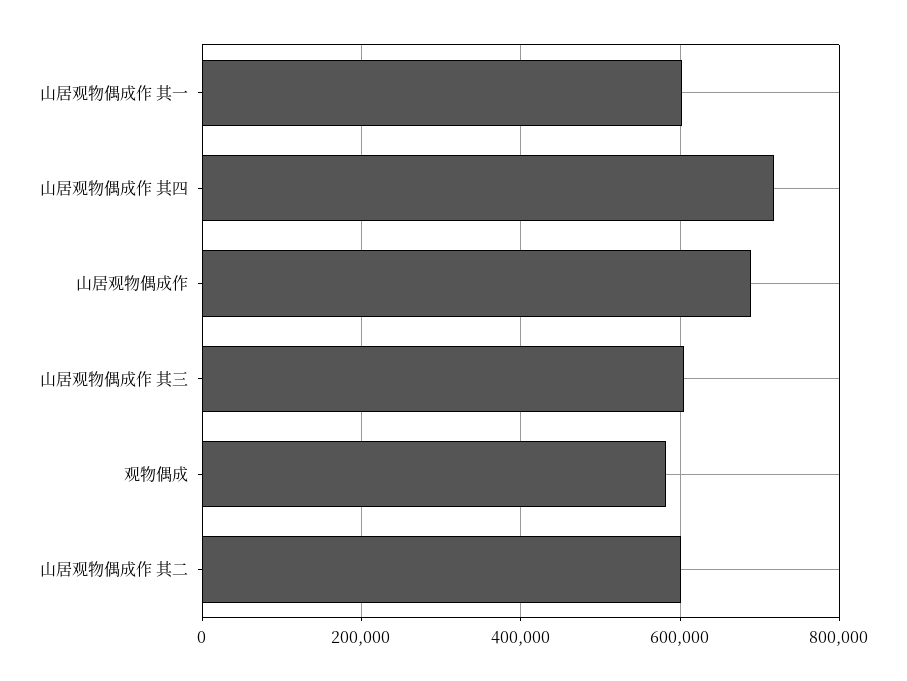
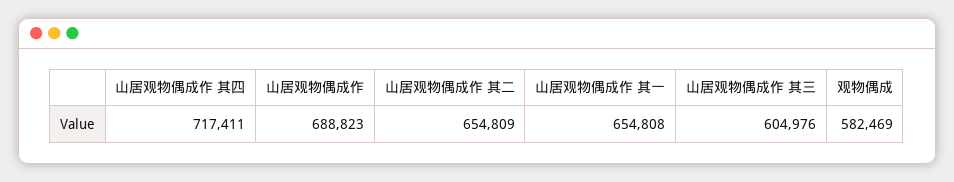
山居观物偶成作 其一: 600000 -> 654808
山居观物偶成作 其二: 600000 -> 654809

